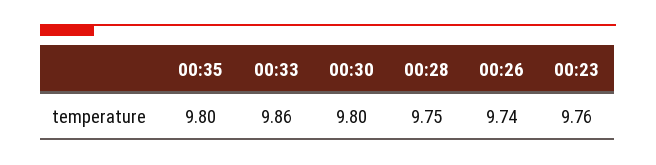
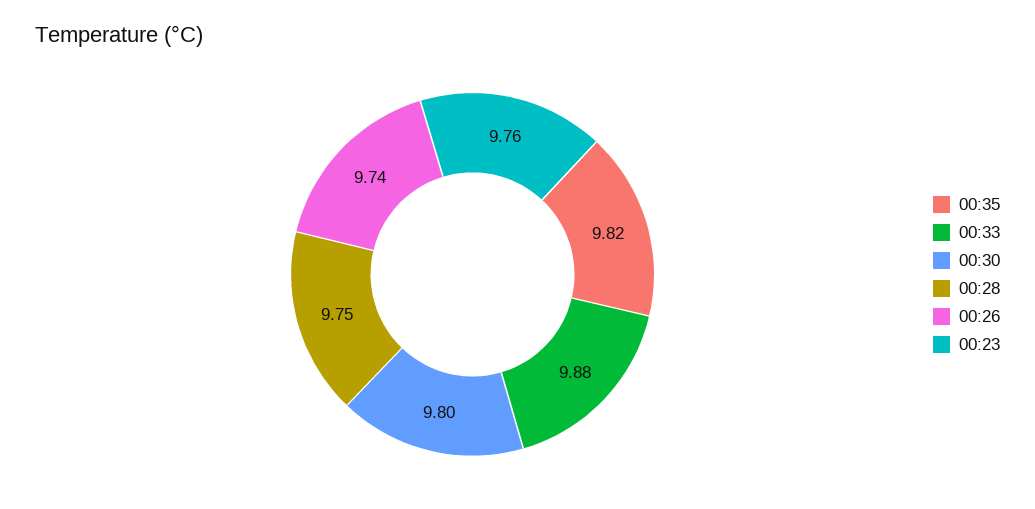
00:35: 9.8 -> 9.82
00:33: 9.86 -> 9.88

